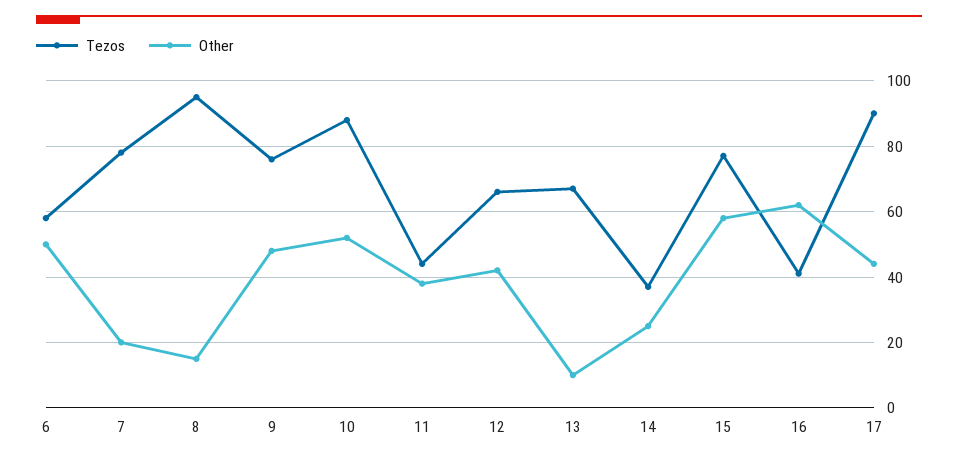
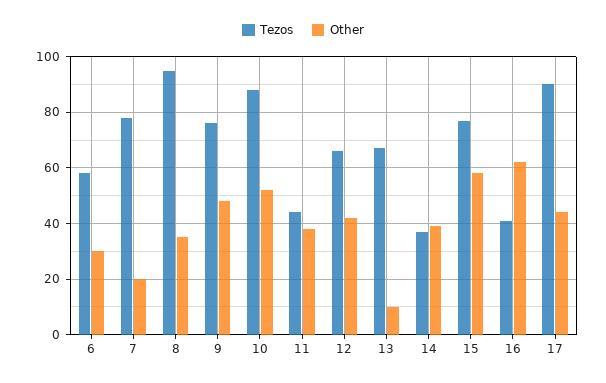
Other, 6: 50 -> 30
Other, 8: 15 -> 35
Other, 14: 25 -> 40

